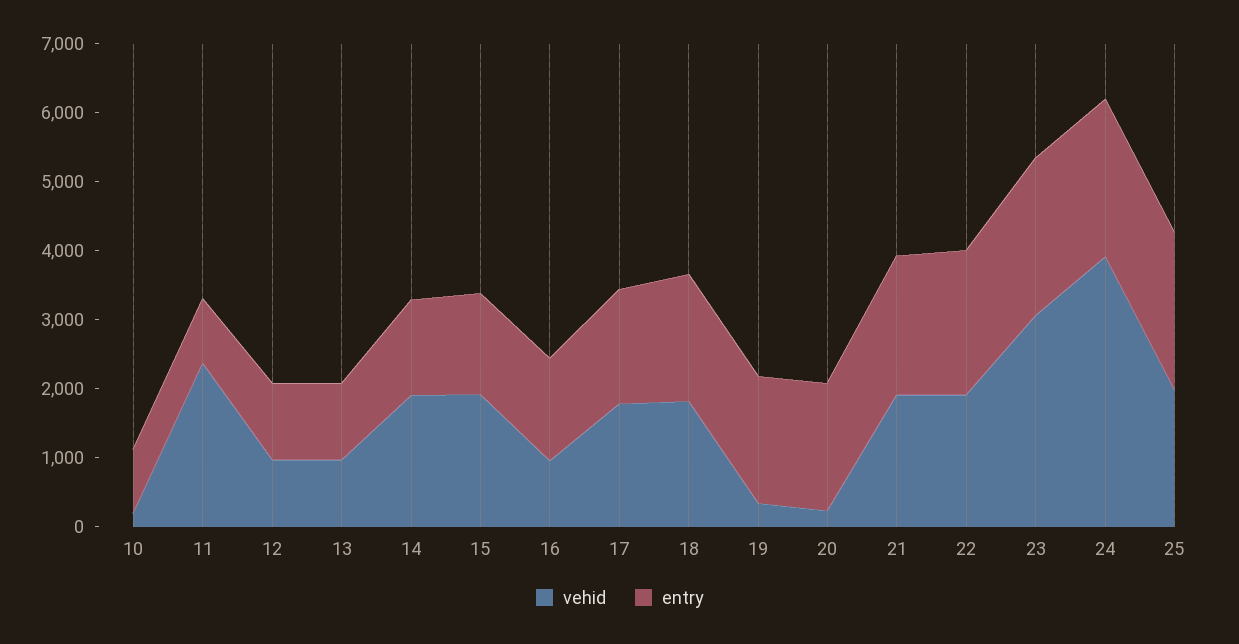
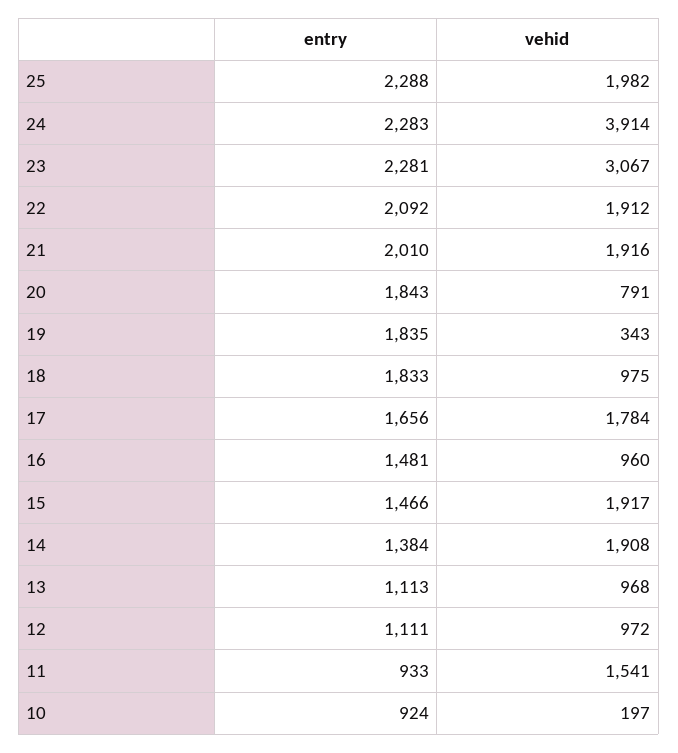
vehid, 11: 2400 -> 1541
vehid, 18: 1800 -> 975
vehid, 20: 200 -> 791

